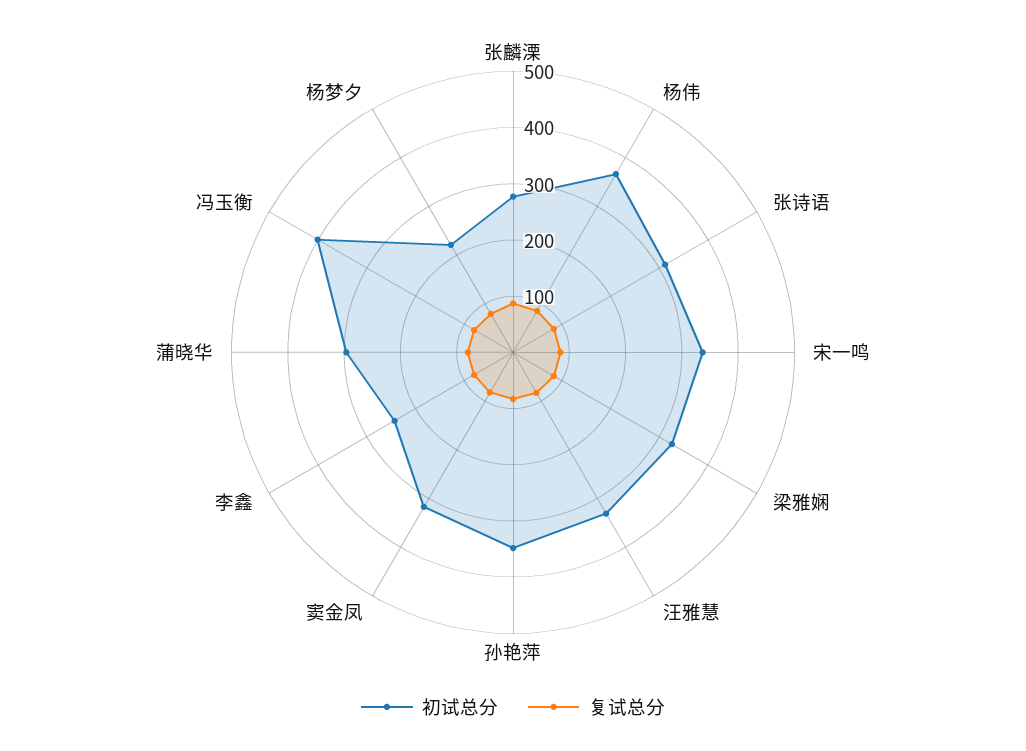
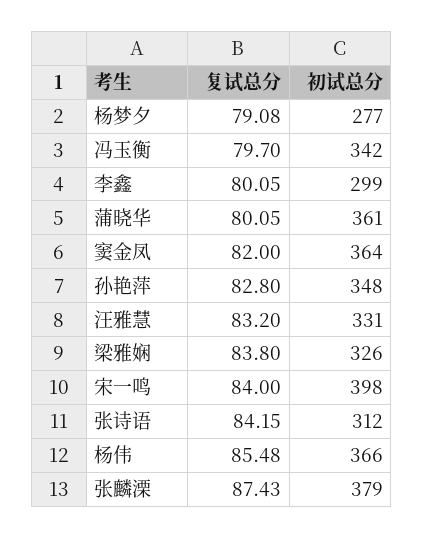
初试总分, 张麟溧: 280 -> 379
初试总分, 宋一鸣: 340 -> 398
初试总分, 窦金凤: 320 -> 364
初试总分, 李鑫: 240 -> 299
初试总分, 蒲晓华: 300 -> 361
初试总分, 冯玉衡: 400 -> 342
初试总分, 杨梦夕: 220 -> 277

